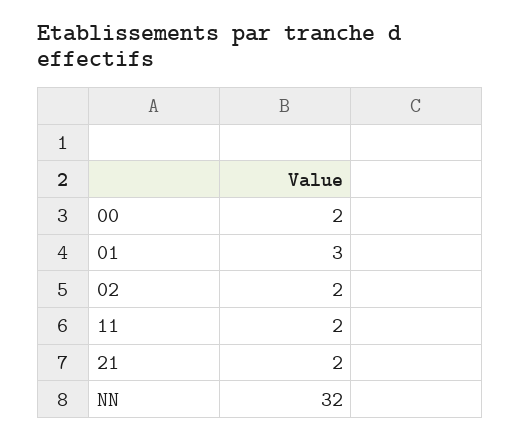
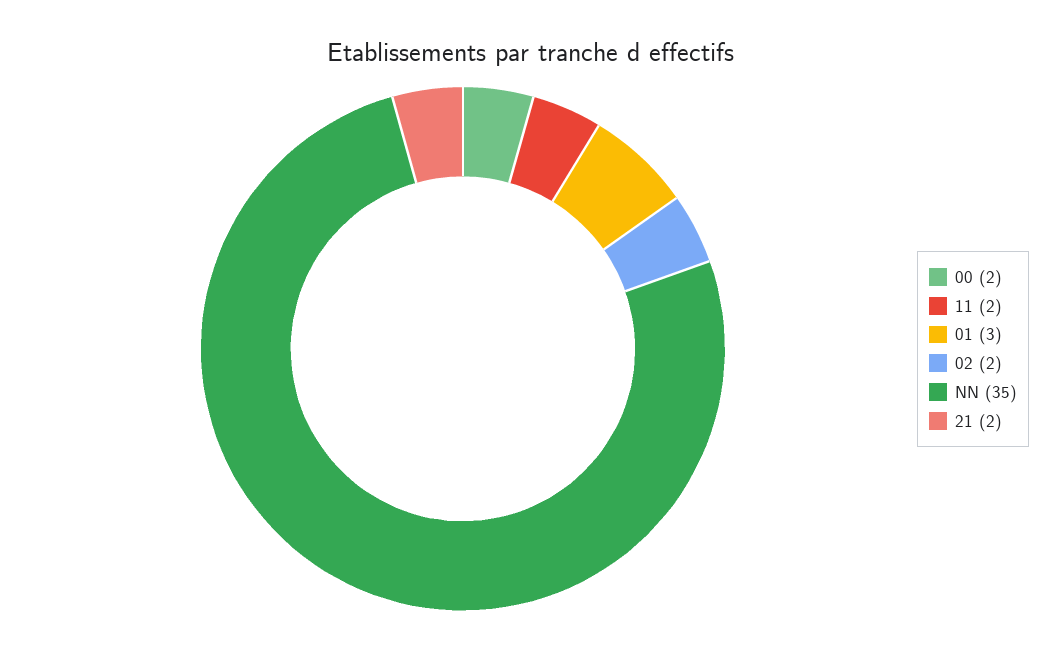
NN: 32 -> 35

